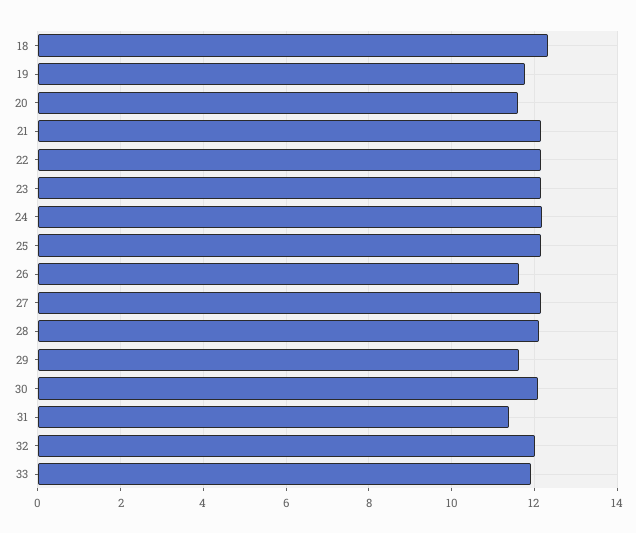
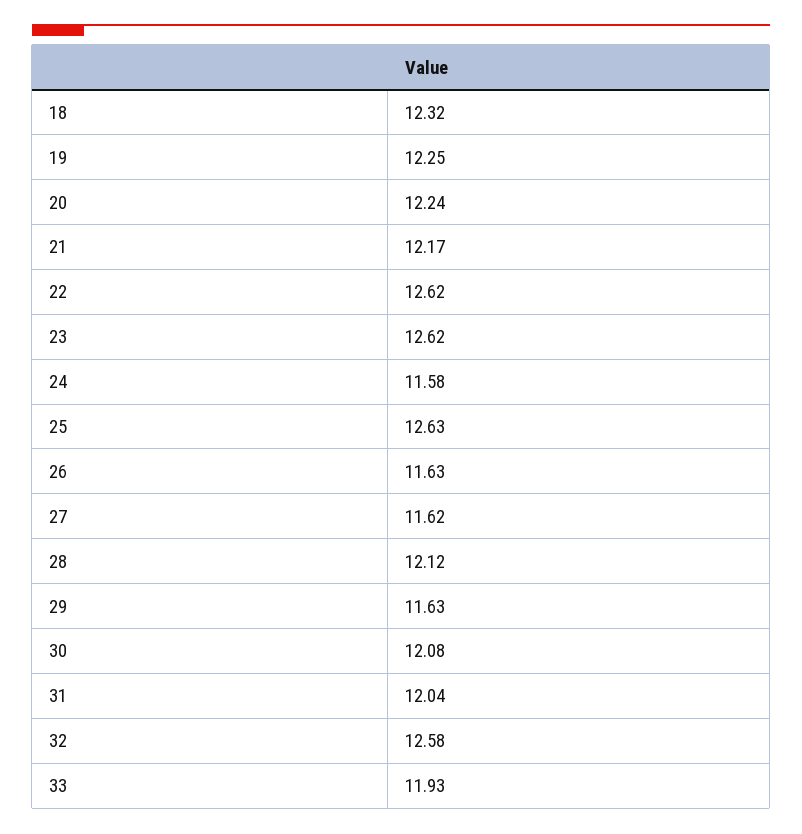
19: 11.8 -> 12.25
20: 11.6 -> 12.24
22: 12.2 -> 12.62
23: 12.2 -> 12.62
24: 12.2 -> 11.58
25: 12.2 -> 12.63
27: 12.2 -> 11.62
31: 11.4 -> 12.04
32: 12 -> 12.58

